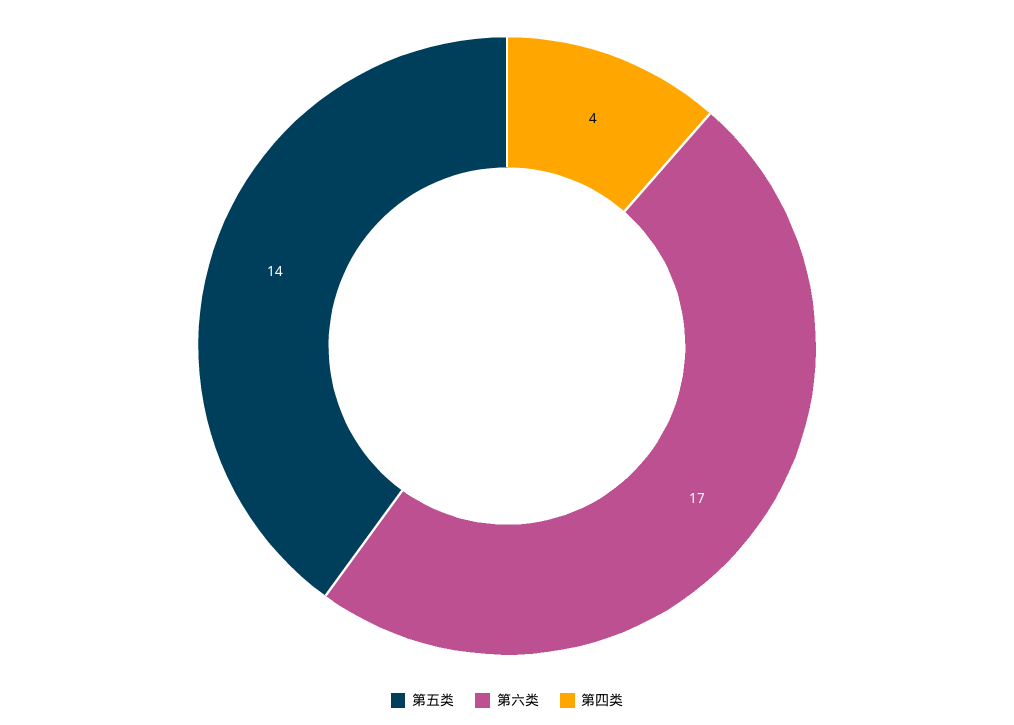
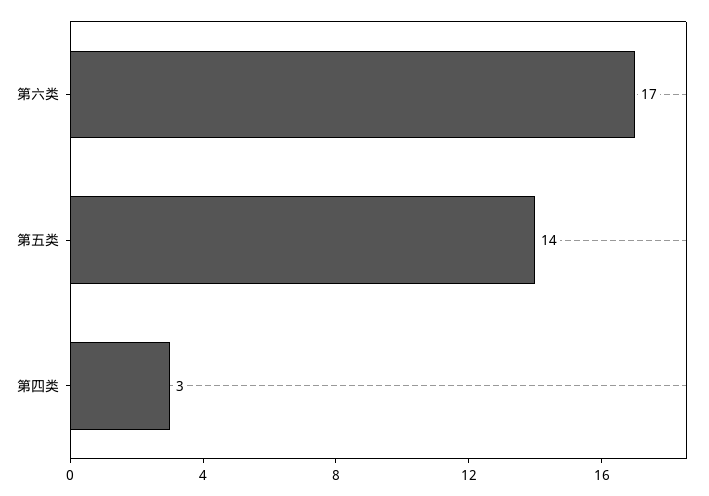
第四类: 4 -> 3

